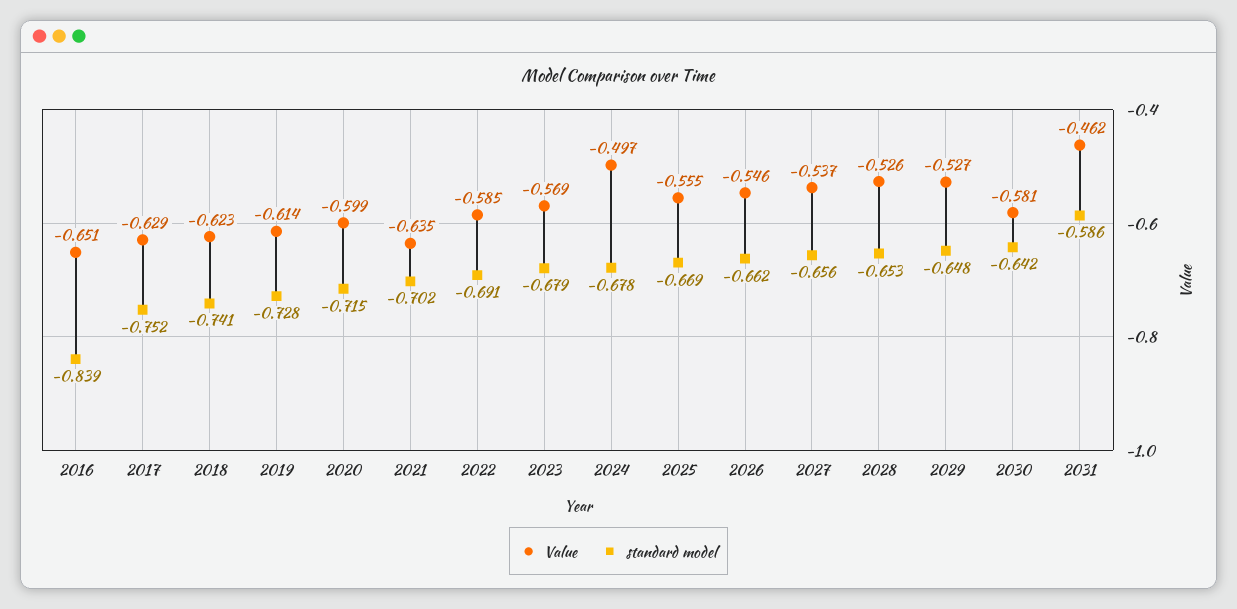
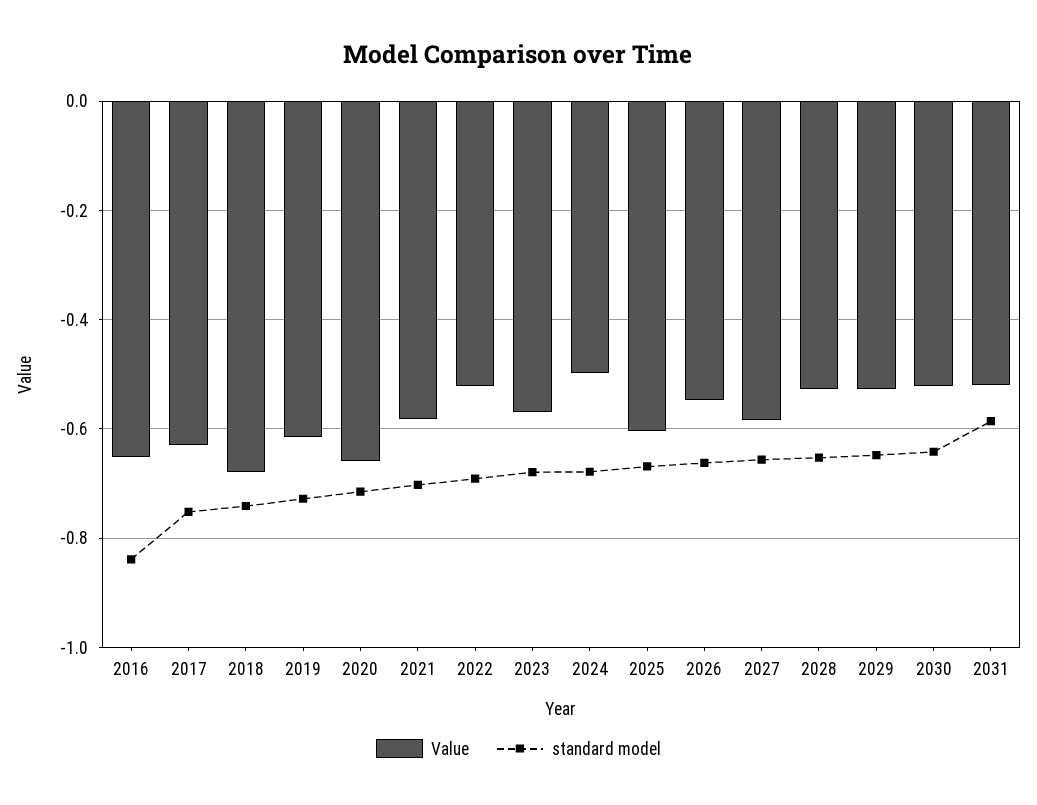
Value, 2018: -0.623 -> -0.68
Value, 2020: -0.599 -> -0.66
Value, 2021: -0.635 -> -0.58
Value, 2022: -0.585 -> -0.52
Value, 2025: -0.555 -> -0.6
Value, 2027: -0.537 -> -0.58
Value, 2030: -0.581 -> -0.52
Value, 2031: -0.462 -> -0.52

